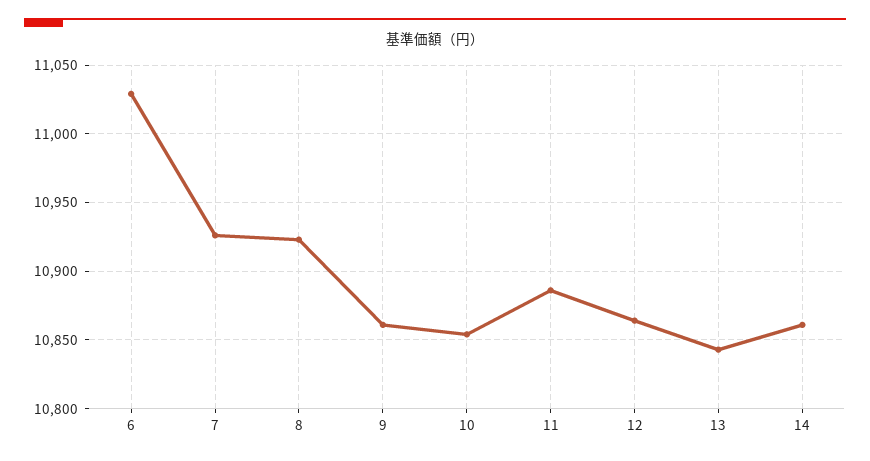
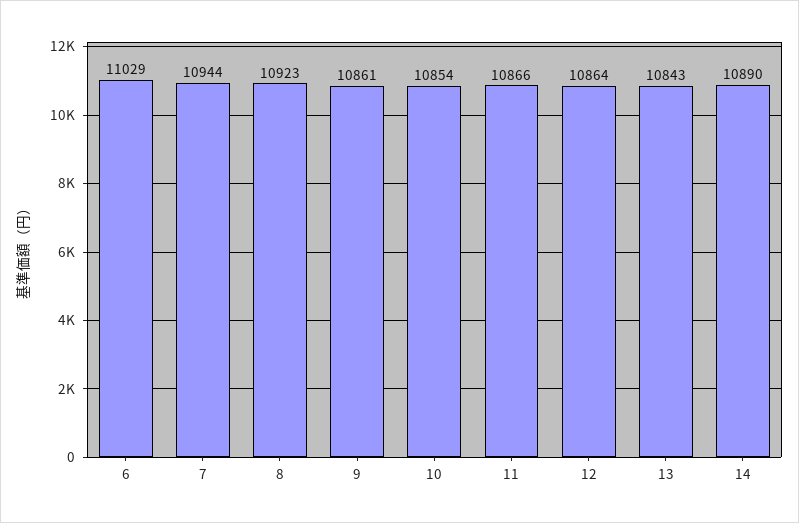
7: 10925 -> 10944
11: 10885 -> 10866
14: 10860 -> 10890

